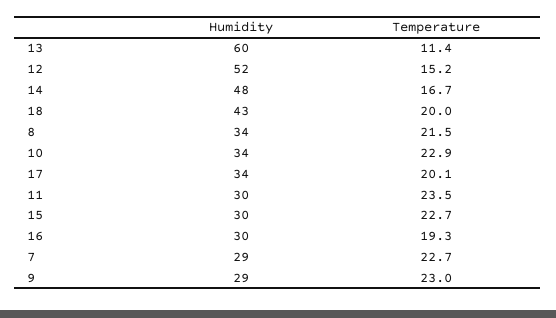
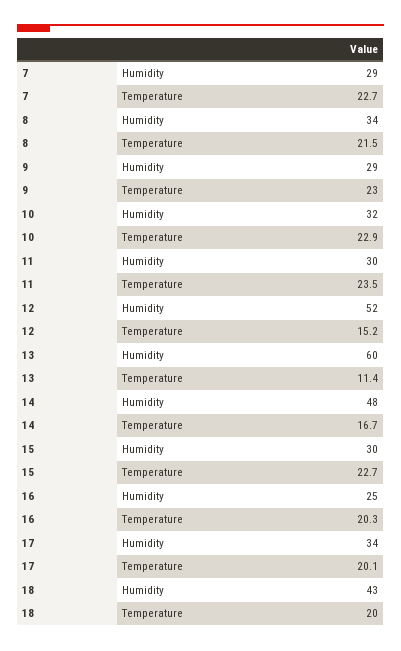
Humidity, 10: 34 -> 32
Humidity, 16: 30 -> 25
Temperature, 16: 19.3 -> 20.3

